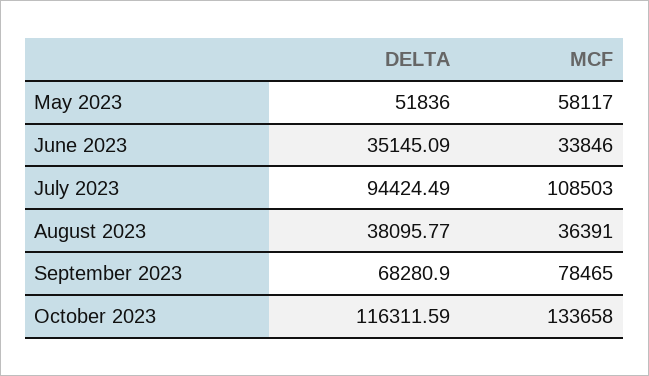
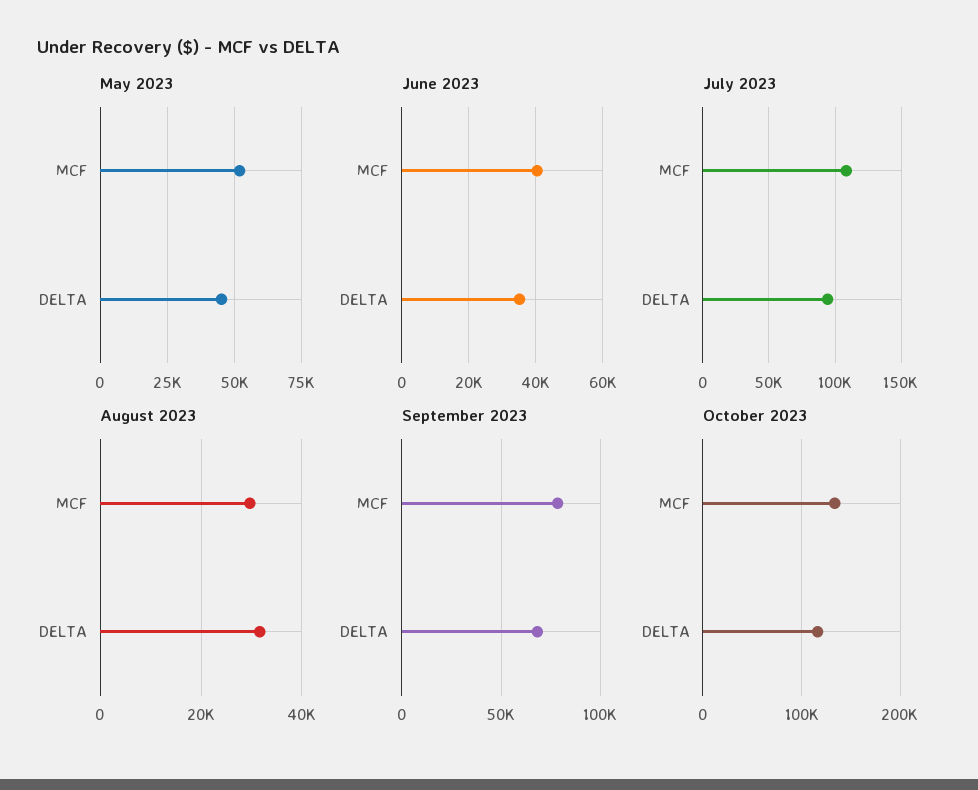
May 2023, DELTA: 51836 -> 45000
May 2023, MCF: 58117 -> 52500
June 2023, MCF: 33846 -> 40000
August 2023, DELTA: 38095.77 -> 32000
August 2023, MCF: 36391 -> 30000

